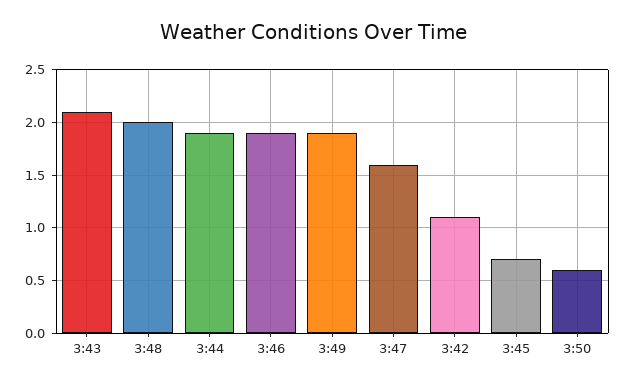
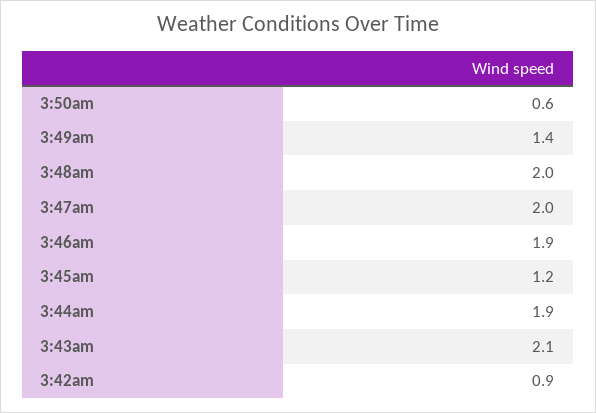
3:49: 1.9 -> 1.4
3:47: 1.6 -> 2
3:42: 1.1 -> 0.9
3:45: 0.7 -> 1.2

